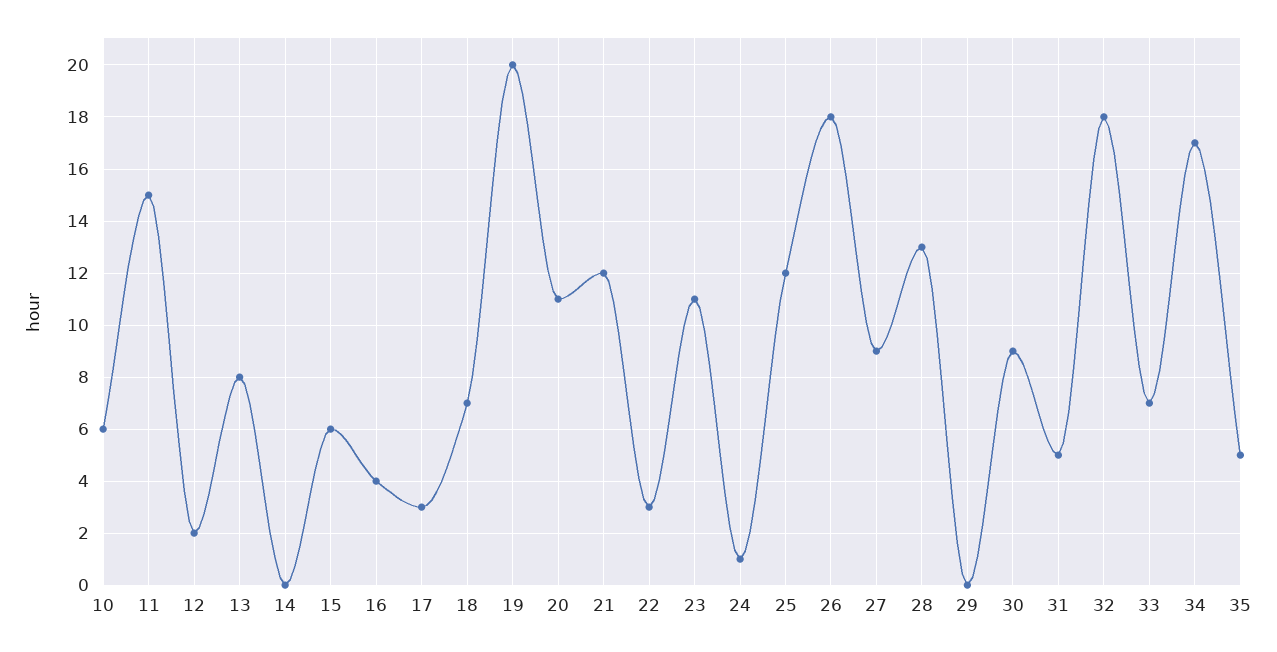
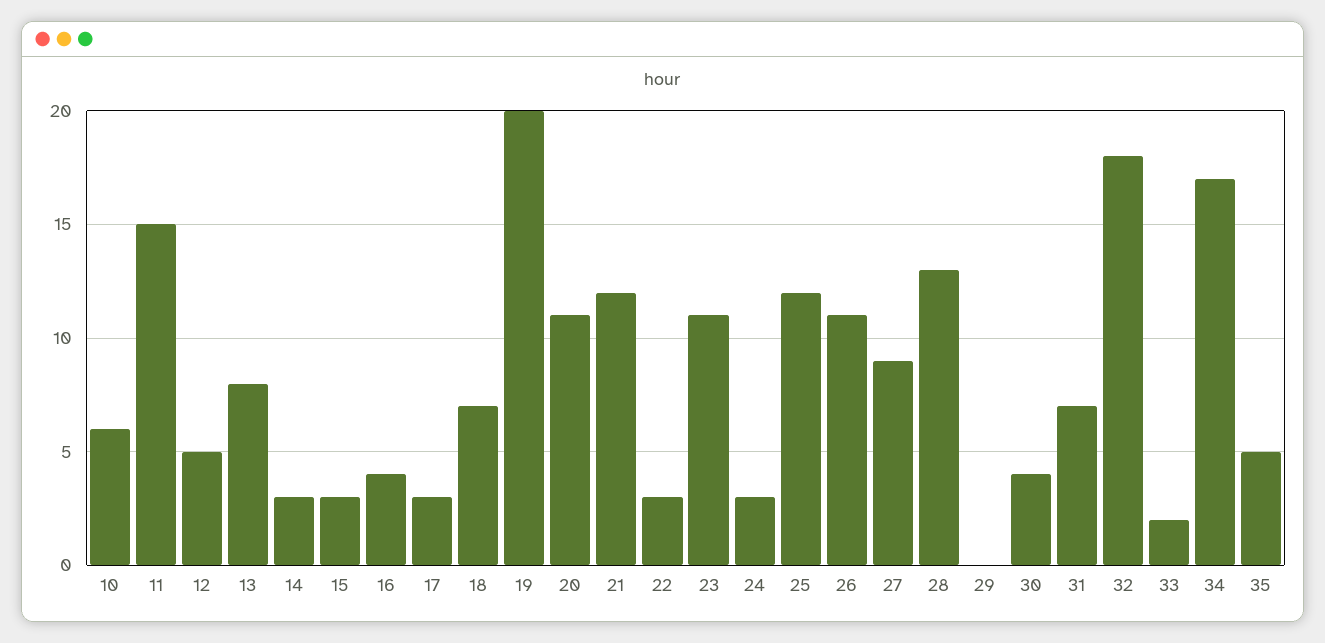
12: 2 -> 5
14: 0 -> 3
15: 6 -> 3
24: 1 -> 3
26: 18 -> 11
30: 9 -> 4
31: 5 -> 7
33: 7 -> 2

